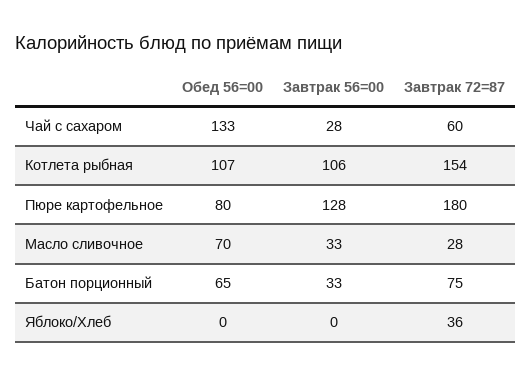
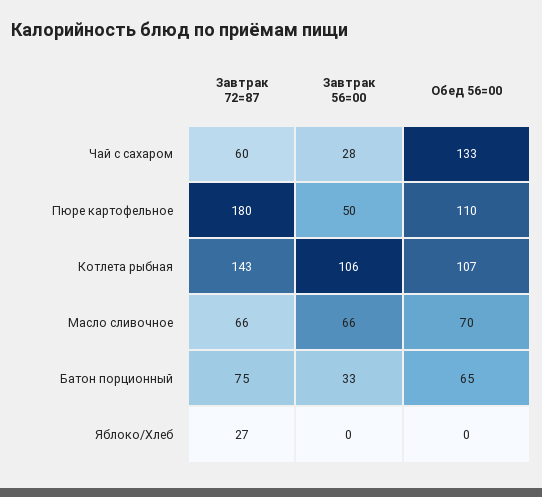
Завтрак 72=87, Котлета рыбная: 154 -> 143
Обед 56=00, Пюре картофельное: 80 -> 110
Завтрак 56=00, Пюре картофельное: 128 -> 50
Завтрак 56=00, Масло сливочное: 33 -> 66
Завтрак 72=87, Масло сливочное: 28 -> 66
Завтрак 72=87, Яблоко/Хлеб: 36 -> 27

